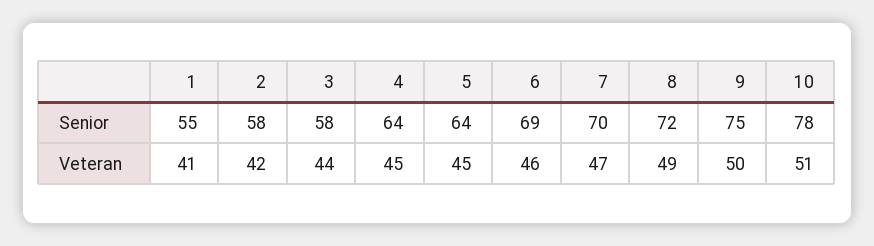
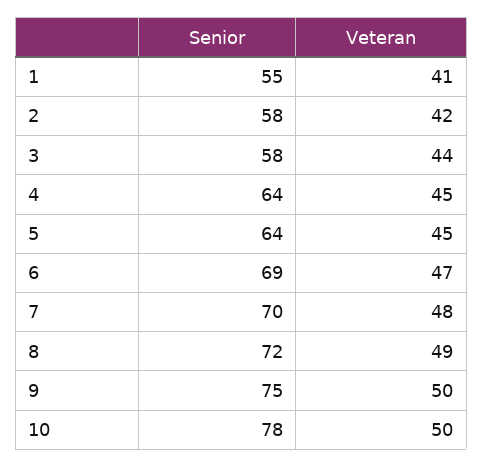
6, Veteran: 46 -> 47
7, Veteran: 47 -> 48
10, Veteran: 51 -> 50

